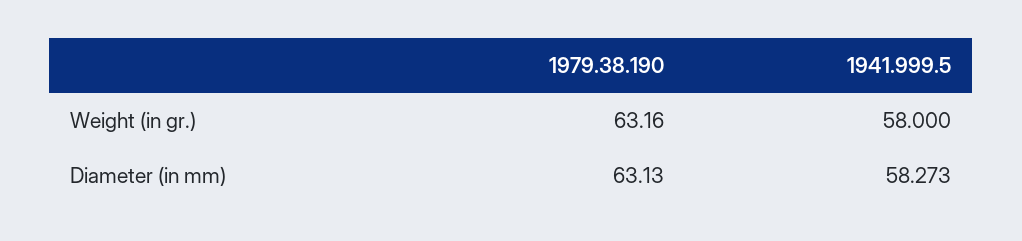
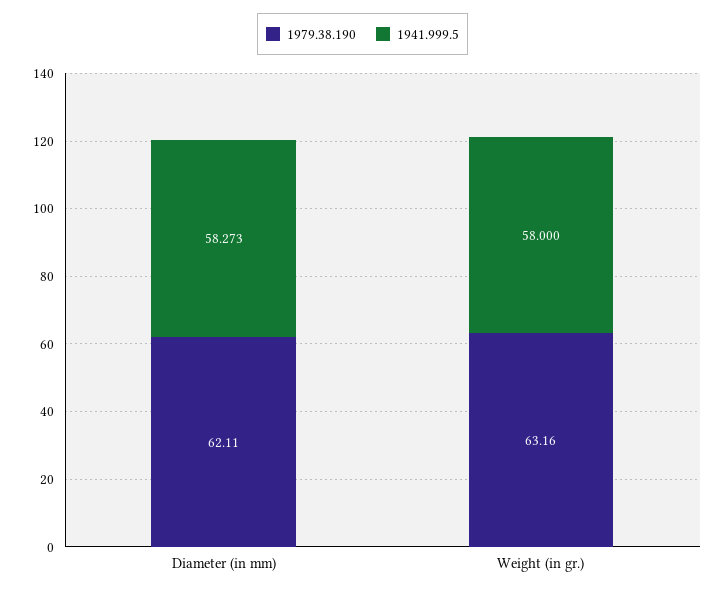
1979.38.190, Diameter (in mm): 63.13 -> 62.11

